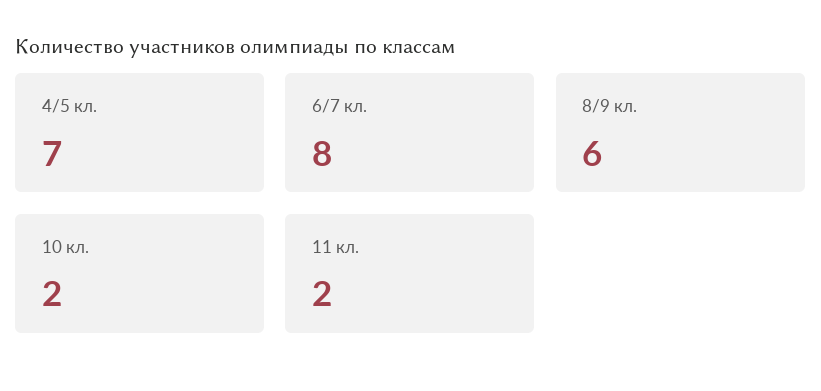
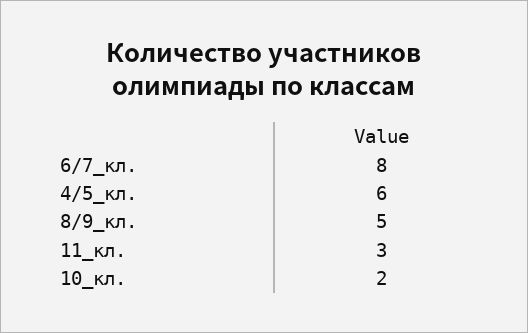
4/5 кл.: 7 -> 6
8/9 кл.: 6 -> 5
11 кл.: 2 -> 3

